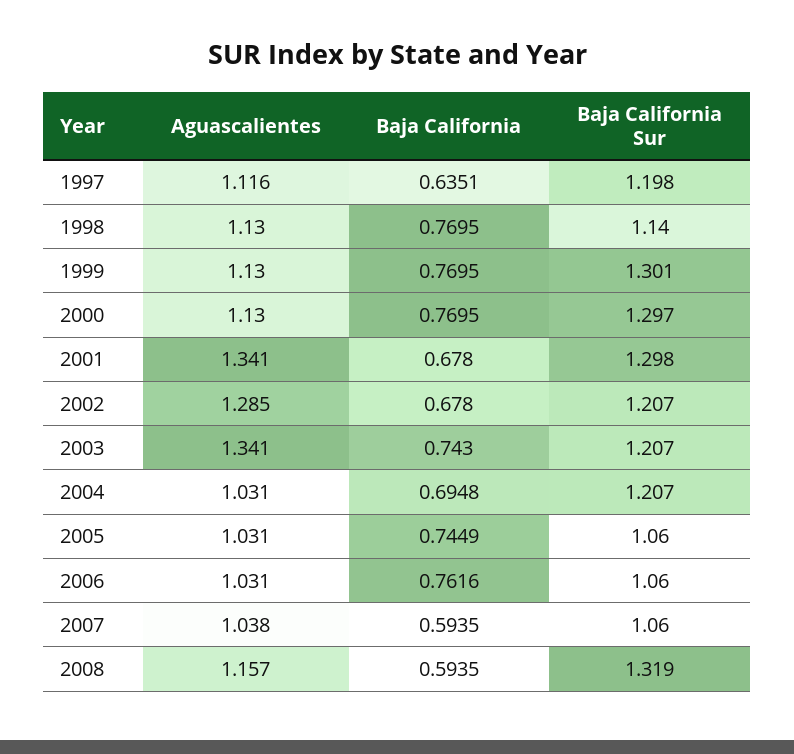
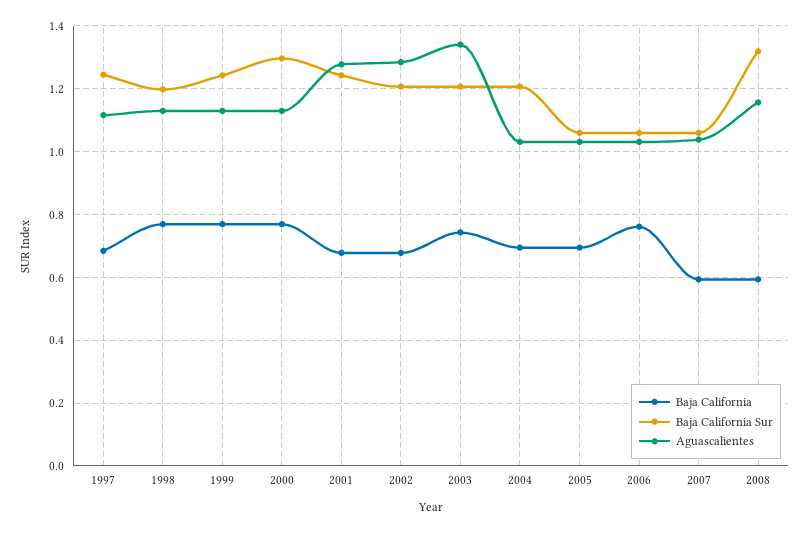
Baja California, 1997: 0.6351 -> 0.68
Baja California Sur, 1997: 1.198 -> 1.24
Baja California Sur, 1998: 1.14 -> 1.2
Baja California Sur, 1999: 1.301 -> 1.24
Aguascalientes, 2001: 1.341 -> 1.28
Baja California Sur, 2001: 1.298 -> 1.24
Baja California, 2005: 0.7449 -> 0.7

